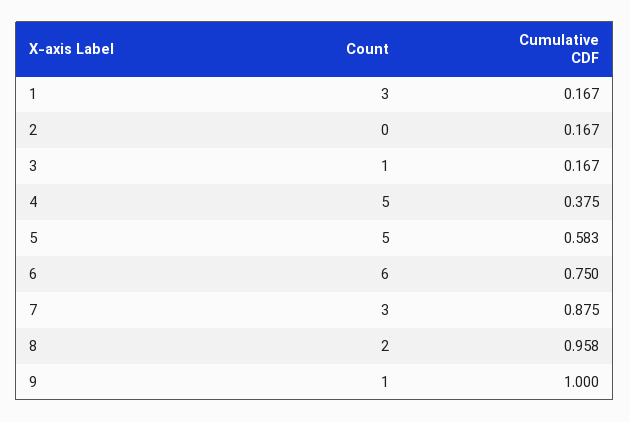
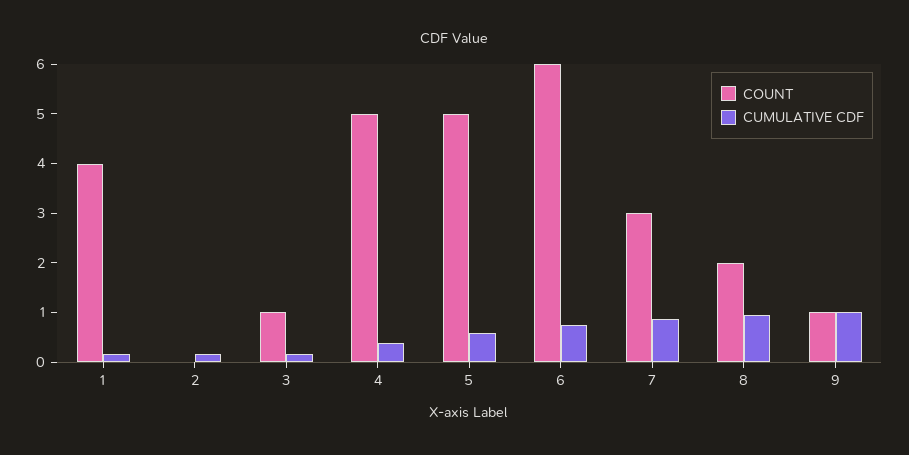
Count, 1: 3 -> 4

